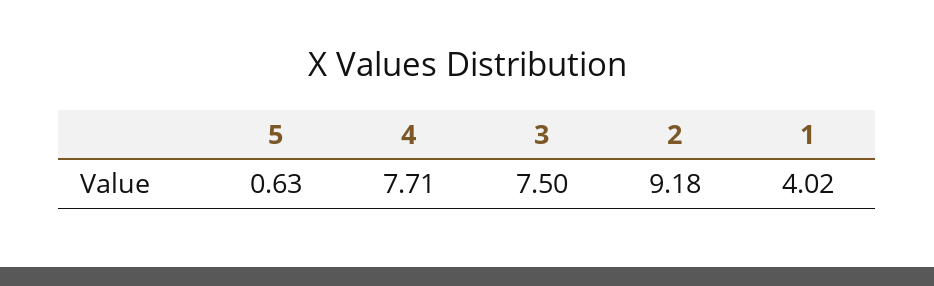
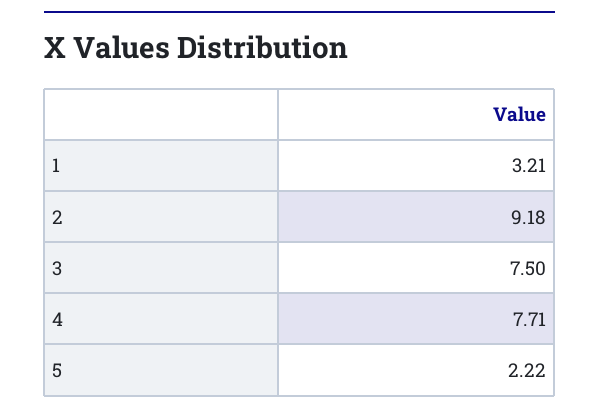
5: 0.63 -> 2.22
1: 4.02 -> 3.21

